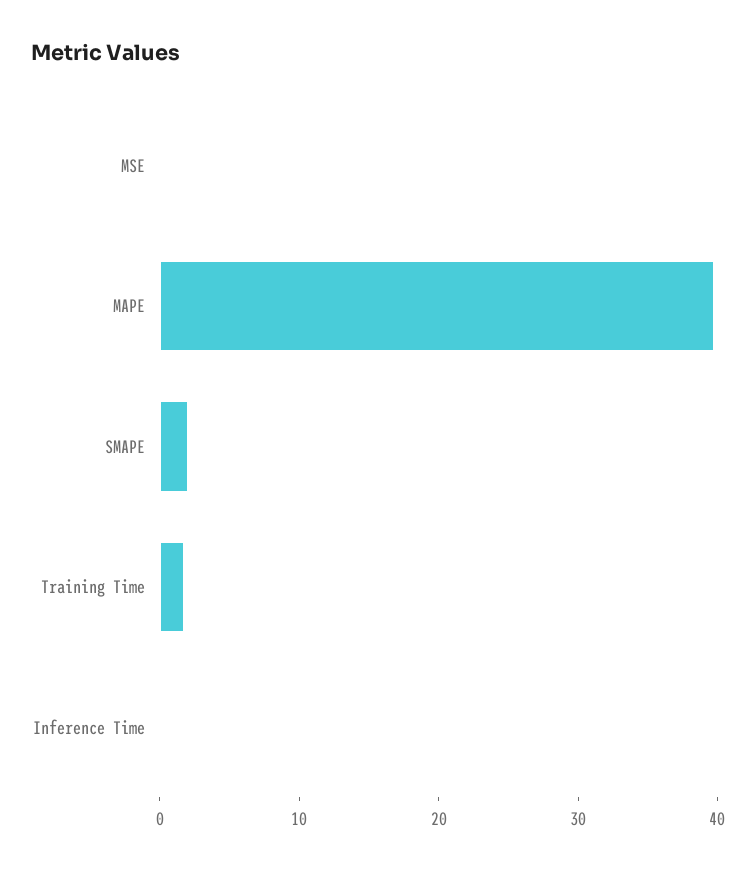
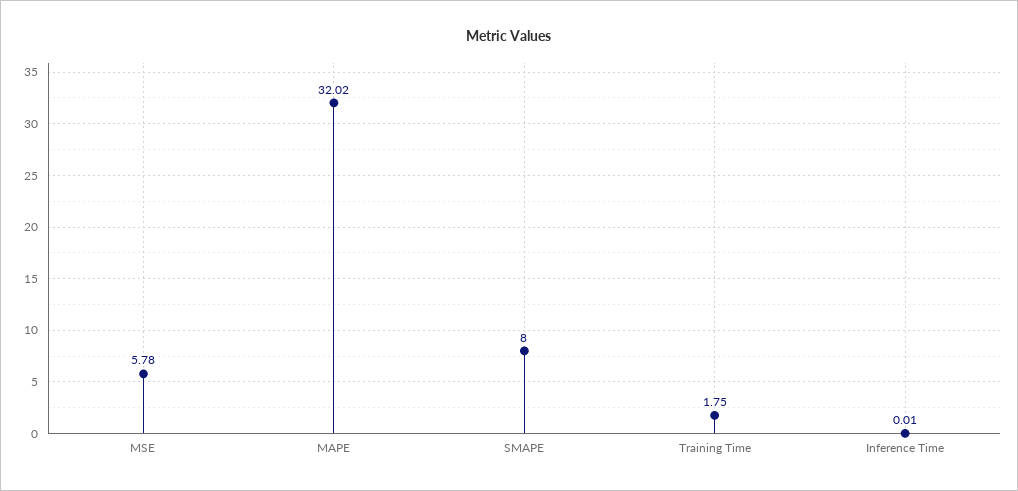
MSE: 0 -> 5.78
MAPE: 40 -> 32.02
SMAPE: 2 -> 8

